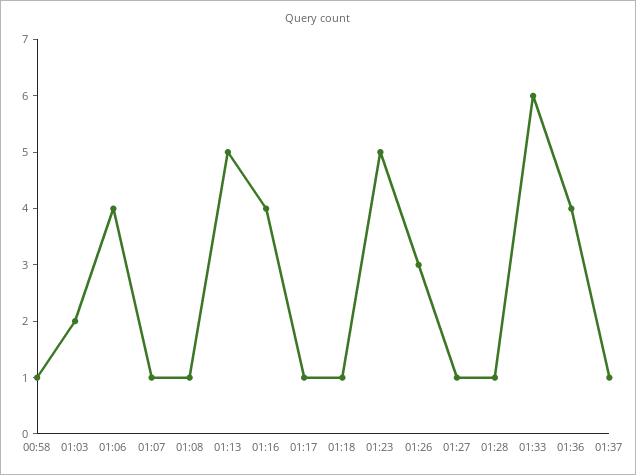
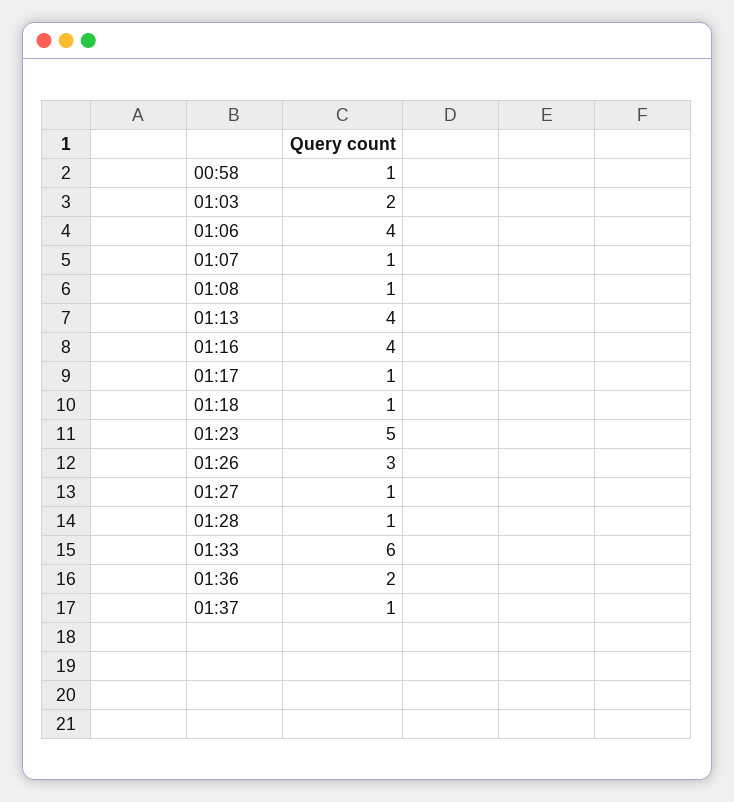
01:13: 5 -> 4
01:36: 4 -> 2

